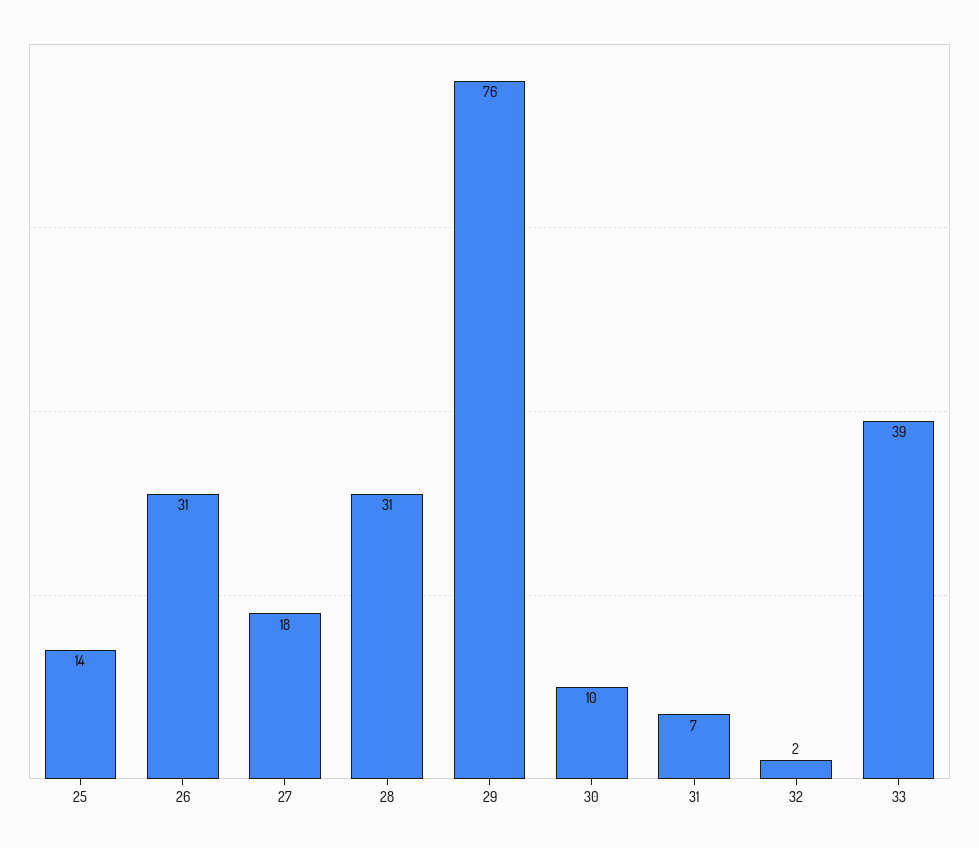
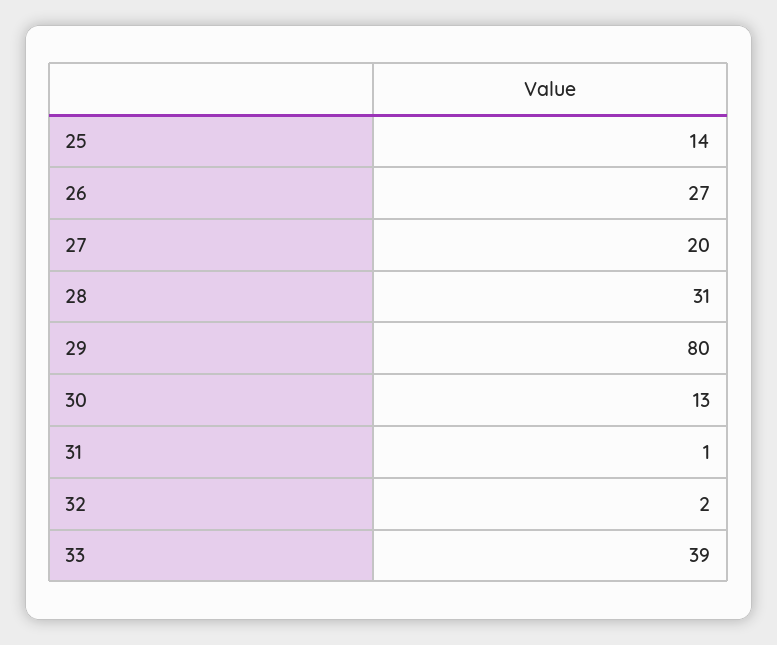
26: 31 -> 27
27: 18 -> 20
29: 76 -> 80
30: 10 -> 13
31: 7 -> 1

